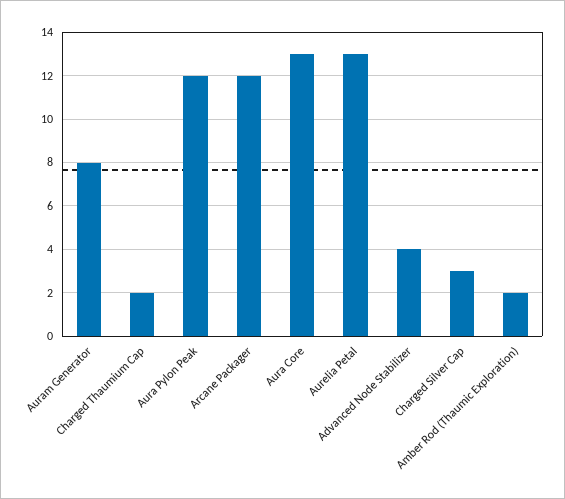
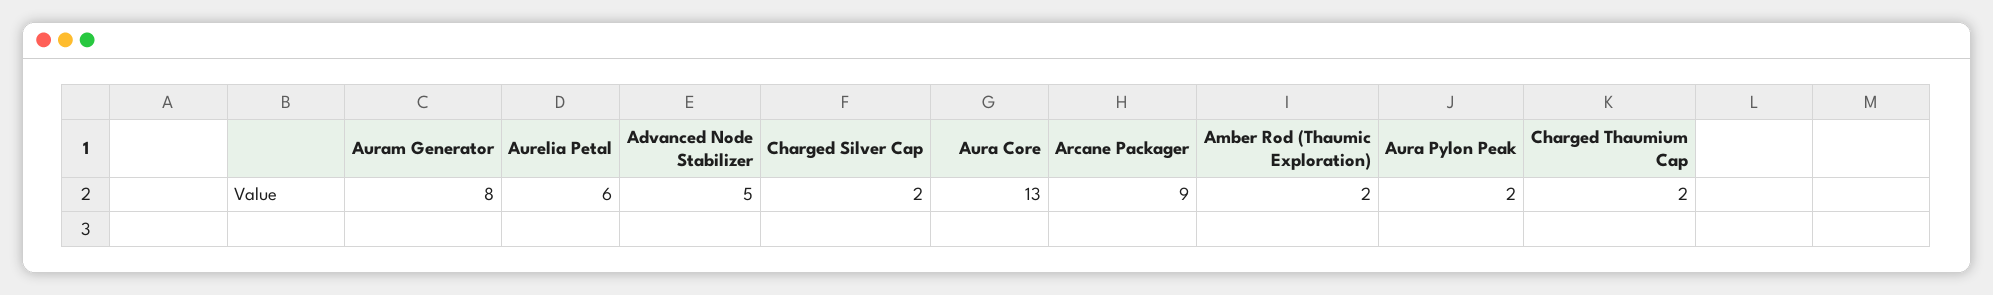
Aura Pylon Peak: 12 -> 2
Arcane Packager: 12 -> 9
Aurelia Petal: 13 -> 6
Advanced Node Stabilizer: 4 -> 5
Charged Silver Cap: 3 -> 2

